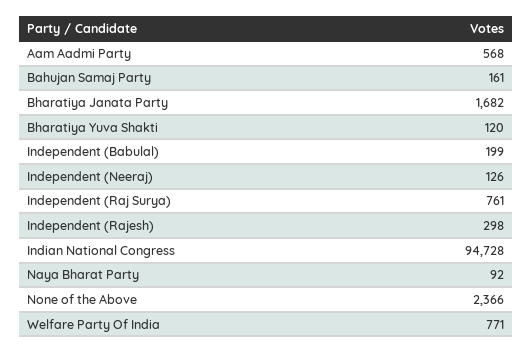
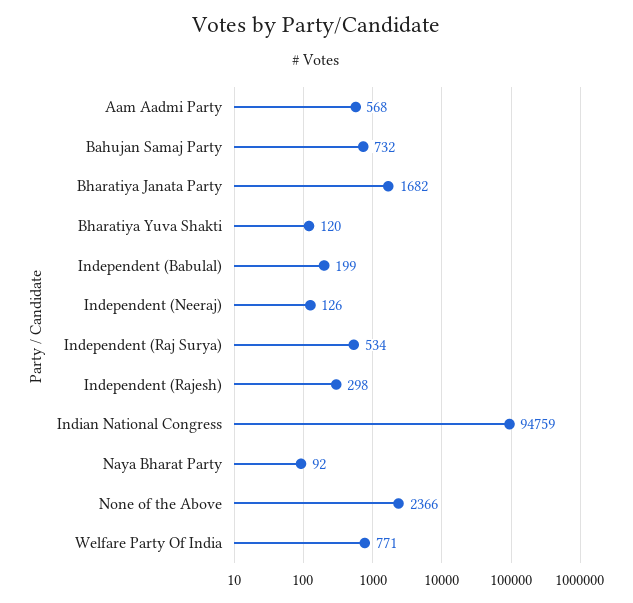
Bahujan Samaj Party: 161 -> 732
Independent (Raj Surya): 761 -> 534
Indian National Congress: 94728 -> 94759

